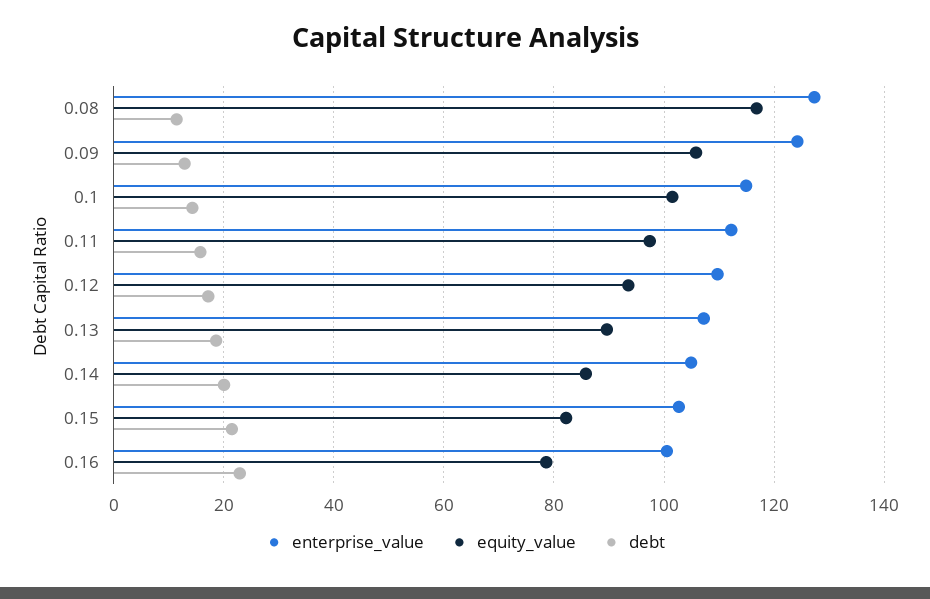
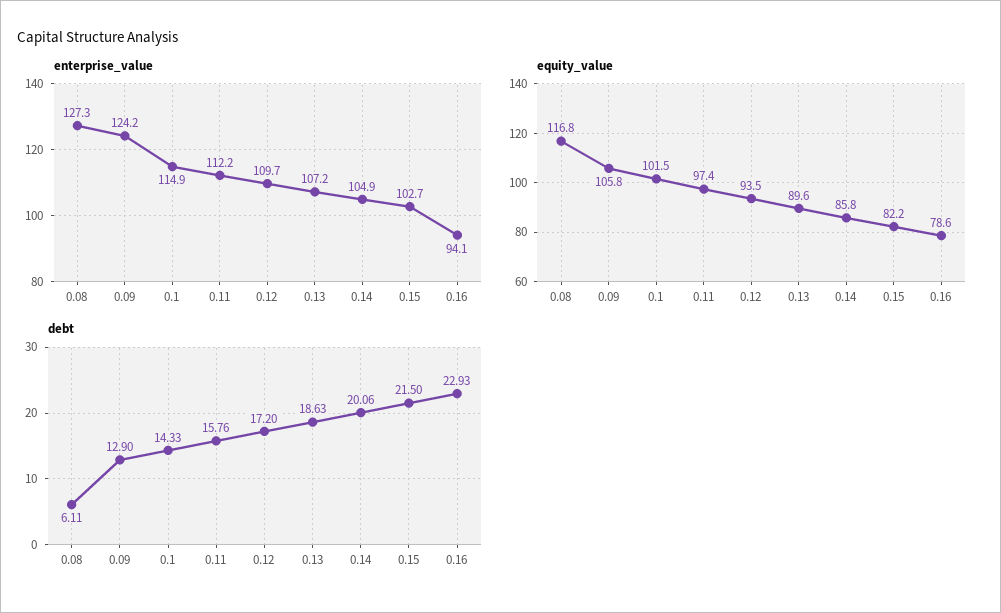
debt, 0.08: 12 -> 6.11
enterprise_value, 0.16: 100 -> 94.1

